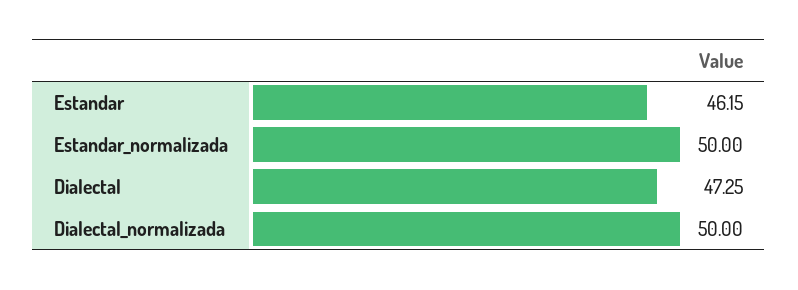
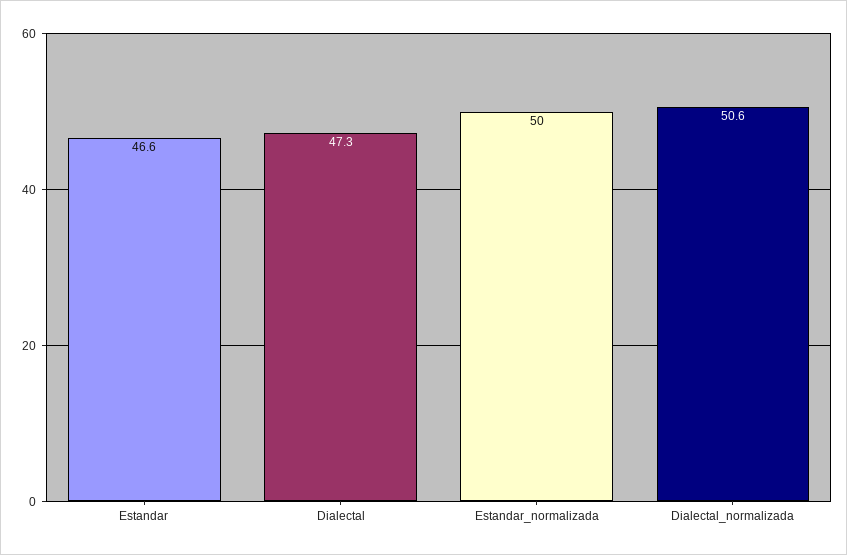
Estandar: 46.15 -> 46.6
Dialectal_normalizada: 50 -> 50.6

